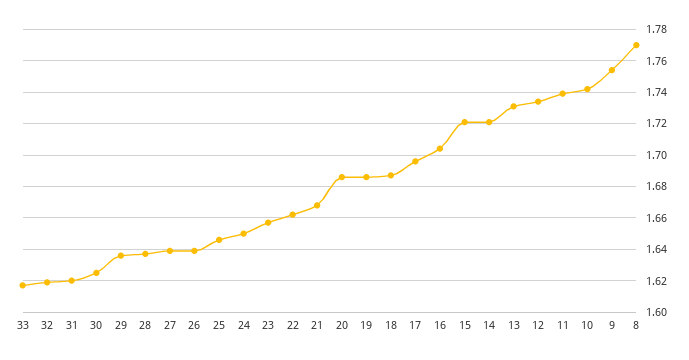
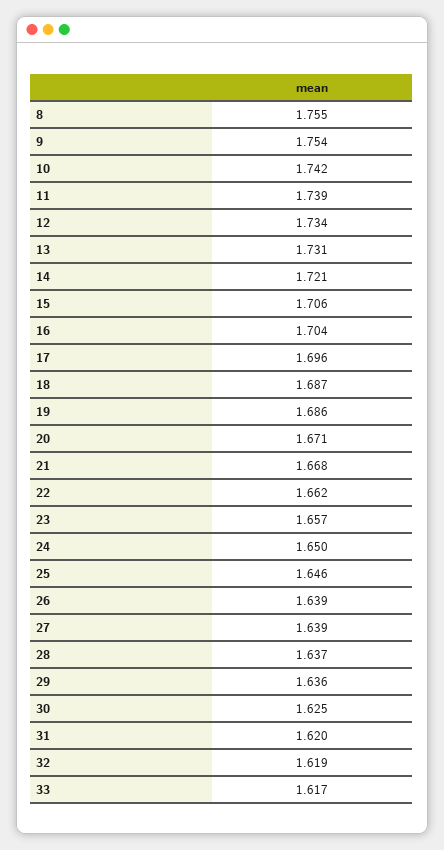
20: 1.685 -> 1.671
15: 1.72 -> 1.706
8: 1.77 -> 1.755

